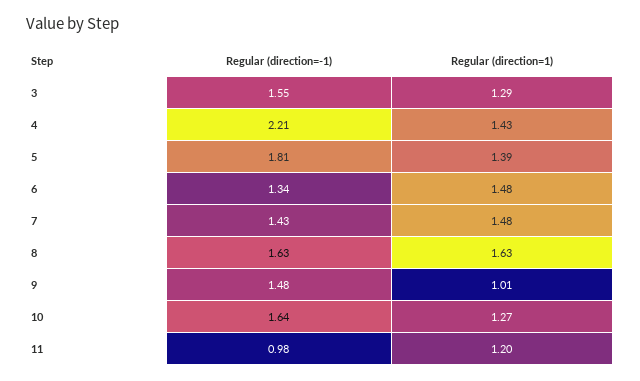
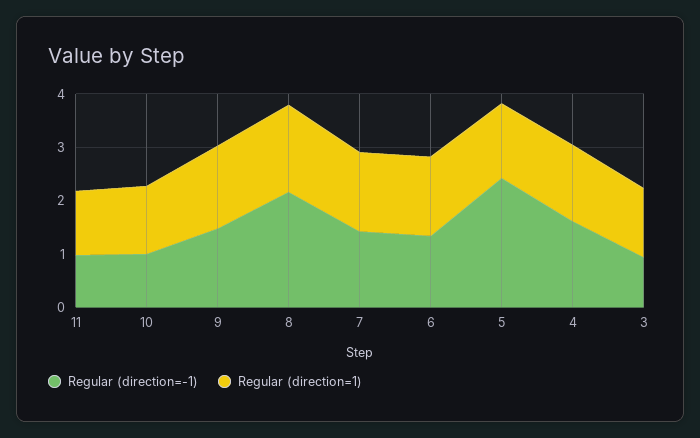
Regular (direction=-1), 3: 1.55 -> 1
Regular (direction=-1), 4: 2.21 -> 1.6
Regular (direction=-1), 5: 1.81 -> 2.4
Regular (direction=-1), 8: 1.63 -> 2.2
Regular (direction=1), 9: 1.01 -> 1.6
Regular (direction=-1), 10: 1.64 -> 1

